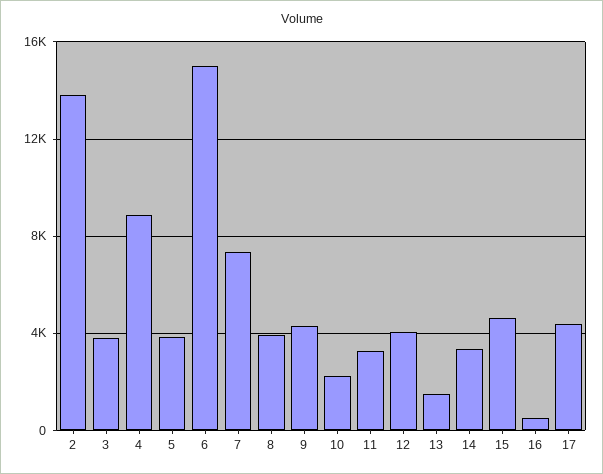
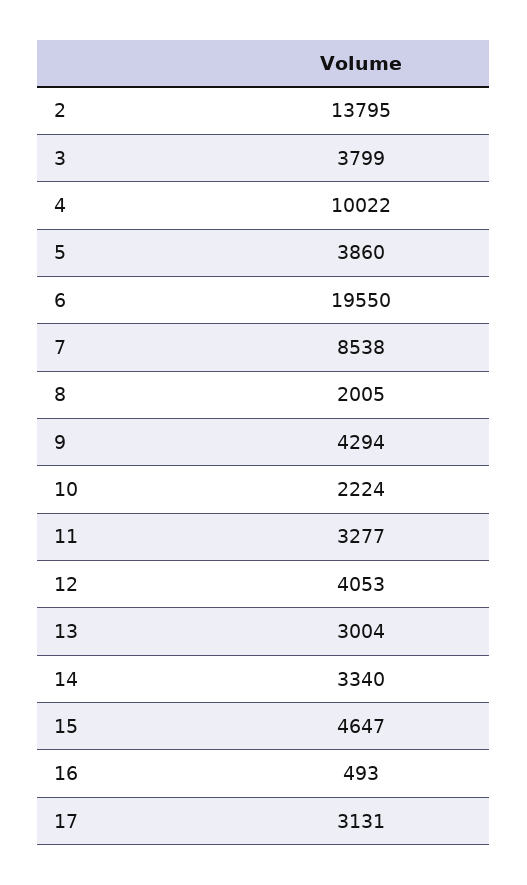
4: 9000 -> 10022
6: 15000 -> 19550
7: 7500 -> 8538
8: 4000 -> 2005
13: 1500 -> 3004
17: 4500 -> 3131

